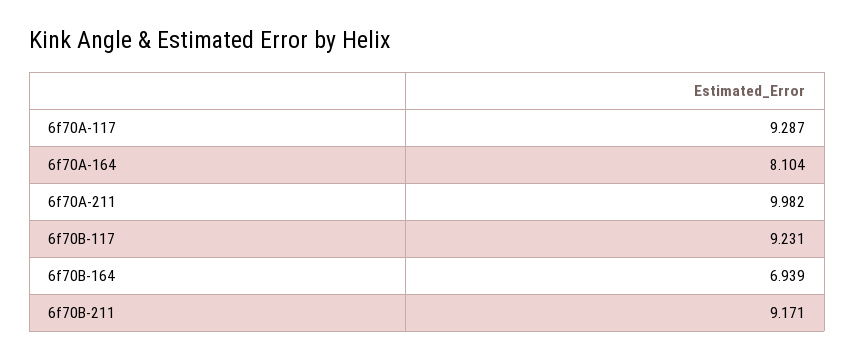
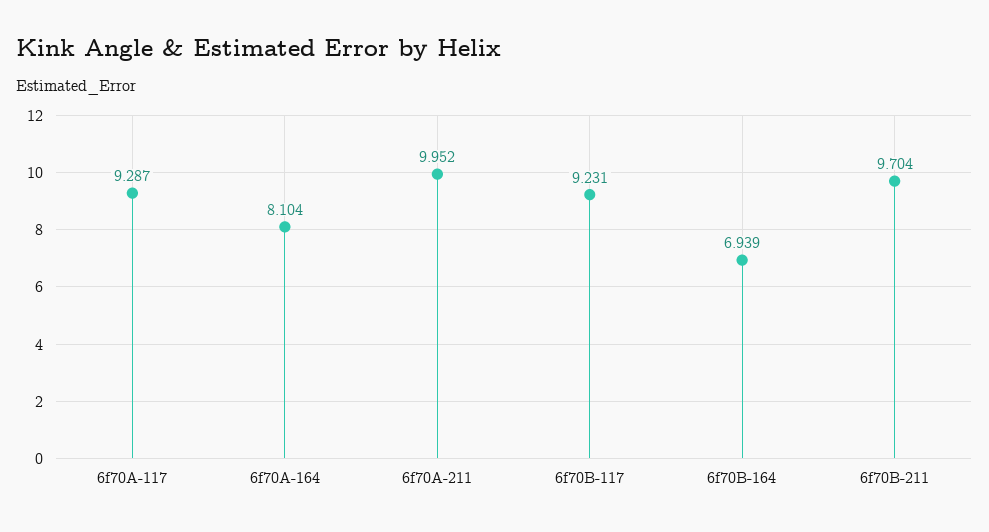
6f70A-211: 9.982 -> 9.952
6f70B-211: 9.171 -> 9.704

